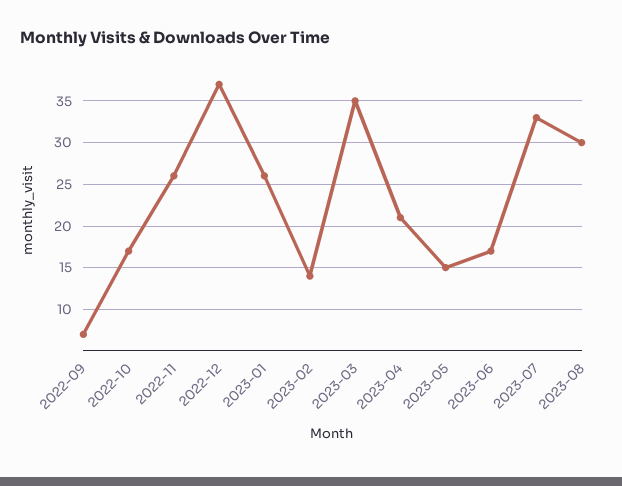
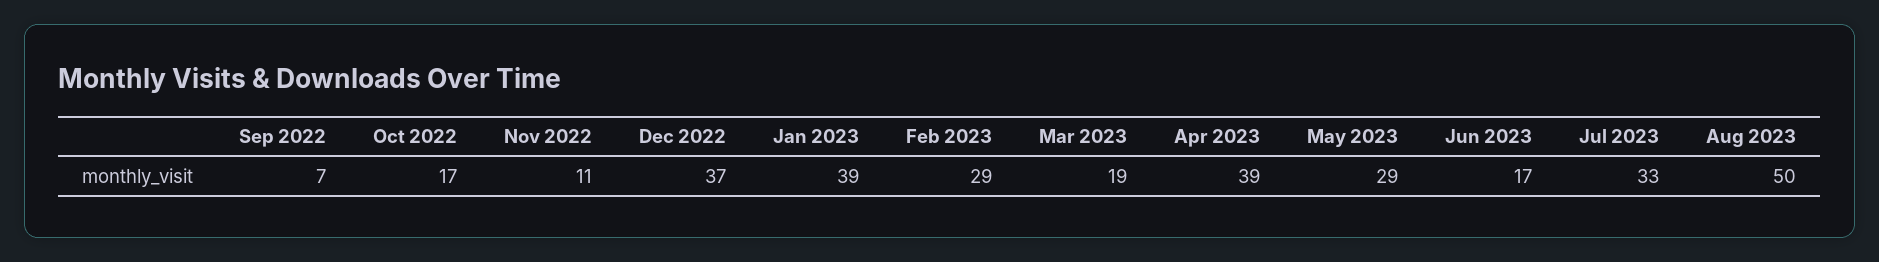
2022-11: 26 -> 11
2023-01: 26 -> 39
2023-02: 14 -> 29
2023-03: 35 -> 19
2023-04: 21 -> 39
2023-05: 15 -> 29
2023-08: 30 -> 50

